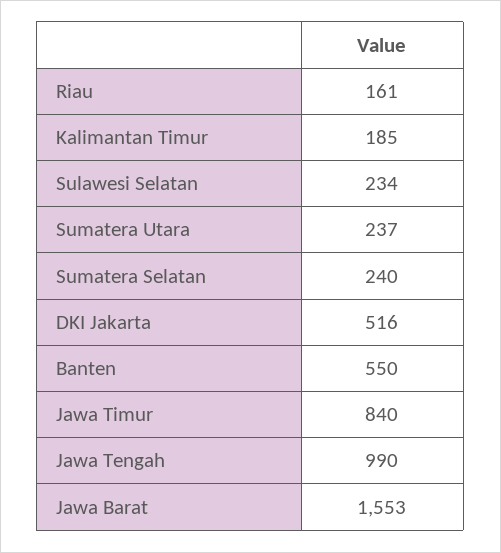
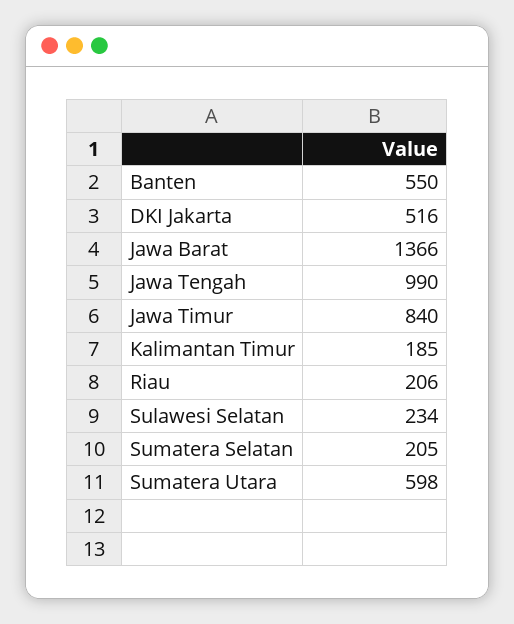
Riau: 161 -> 206
Sumatera Utara: 237 -> 598
Sumatera Selatan: 240 -> 205
Jawa Barat: 1553 -> 1366

